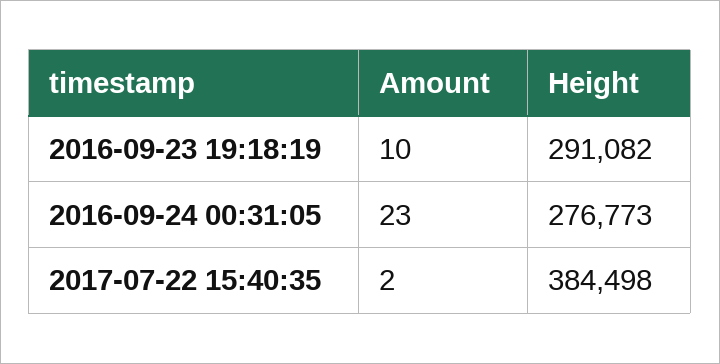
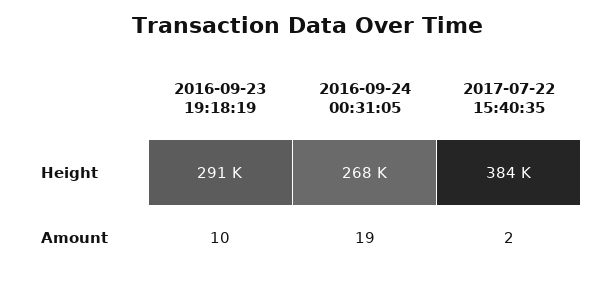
Amount, 2016-09-24 00:31:05: 23 -> 19
Height, 2016-09-24 00:31:05: 276773 -> 268000

